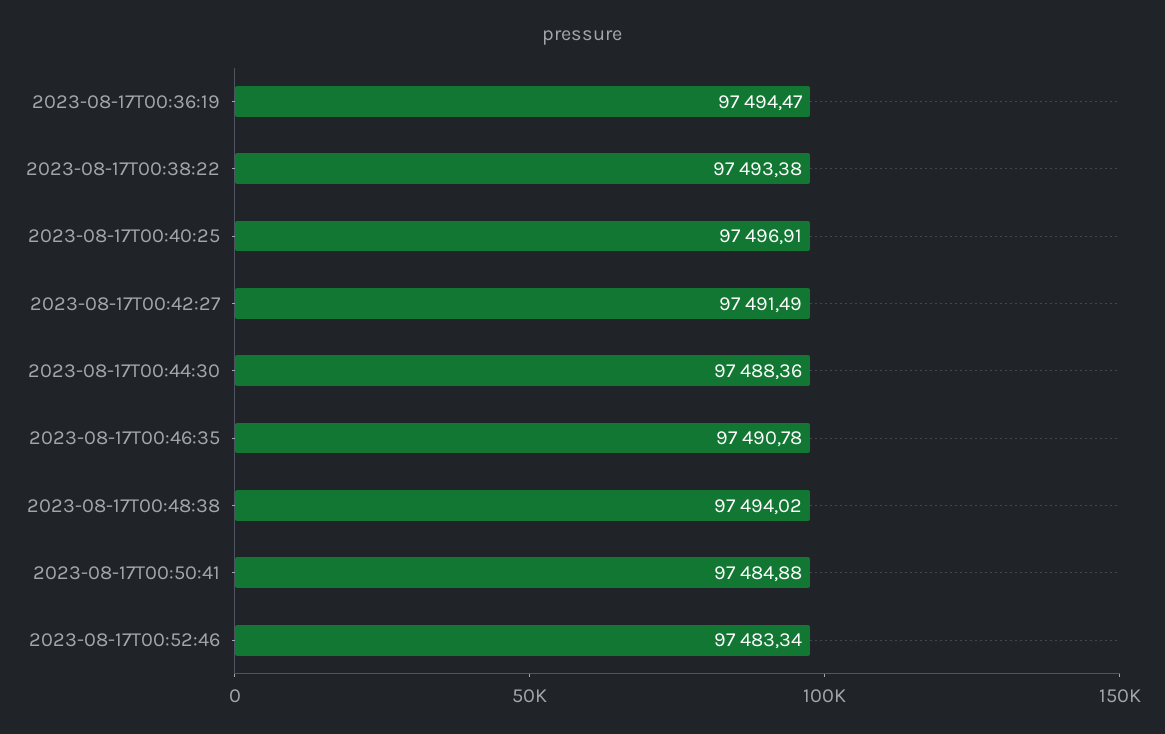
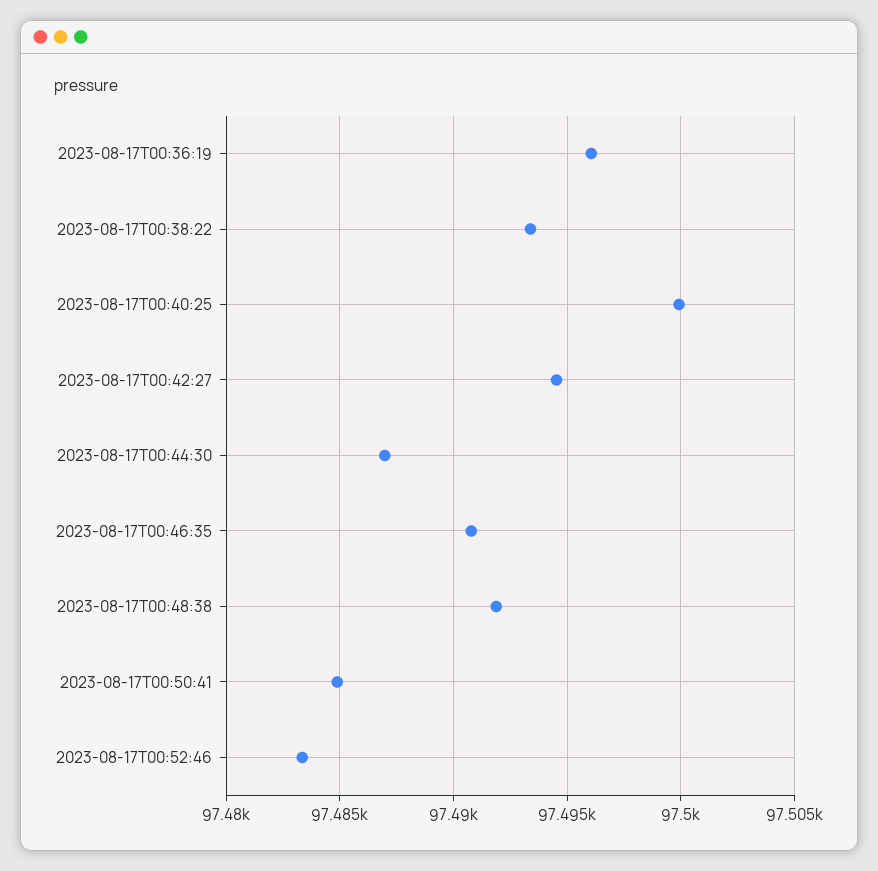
2023-08-17T00:36:19: 97494.47 -> 97496
2023-08-17T00:40:25: 97496.91 -> 97500
2023-08-17T00:42:27: 97491.49 -> 97494.5
2023-08-17T00:44:30: 97488.36 -> 97487
2023-08-17T00:48:38: 97494.02 -> 97492

